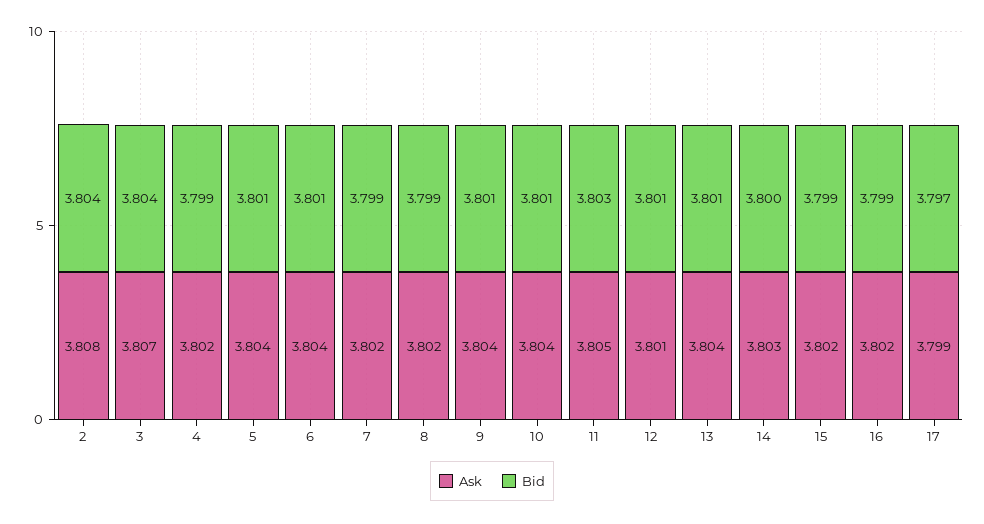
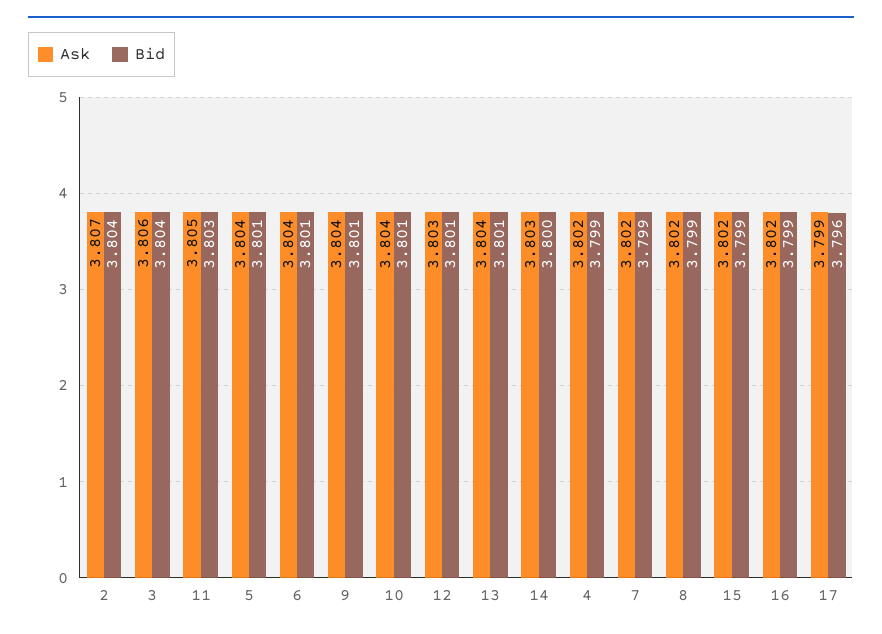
Ask, 2: 3.808 -> 3.807
Ask, 3: 3.807 -> 3.806
Ask, 12: 3.801 -> 3.803
Bid, 17: 3.797 -> 3.796

